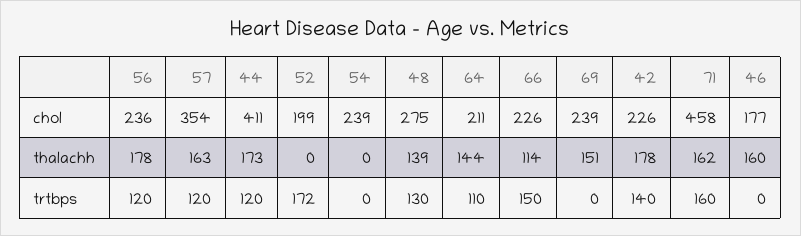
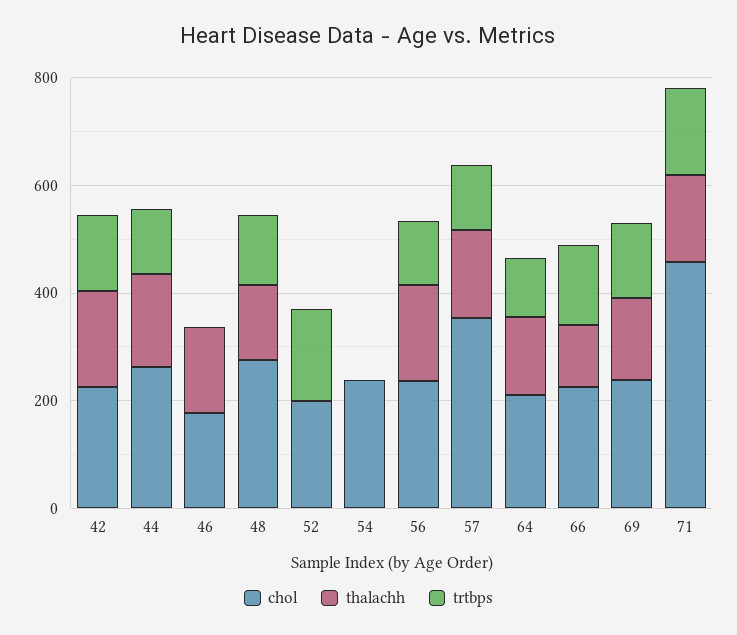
chol, 44: 411 -> 250
trtbps, 69: 0 -> 150

